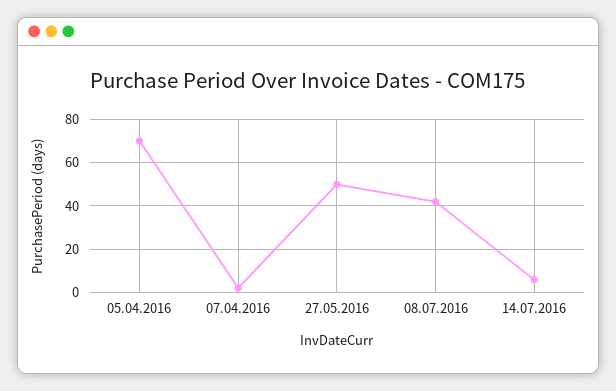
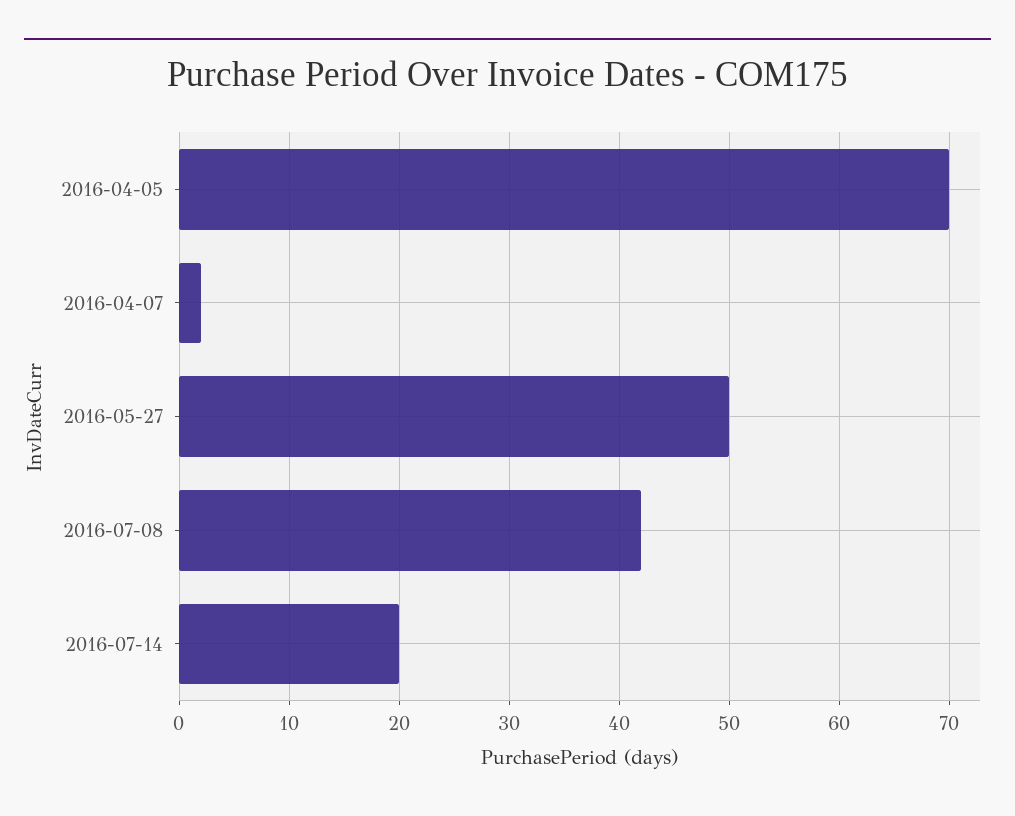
14.07.2016: 5 -> 20

